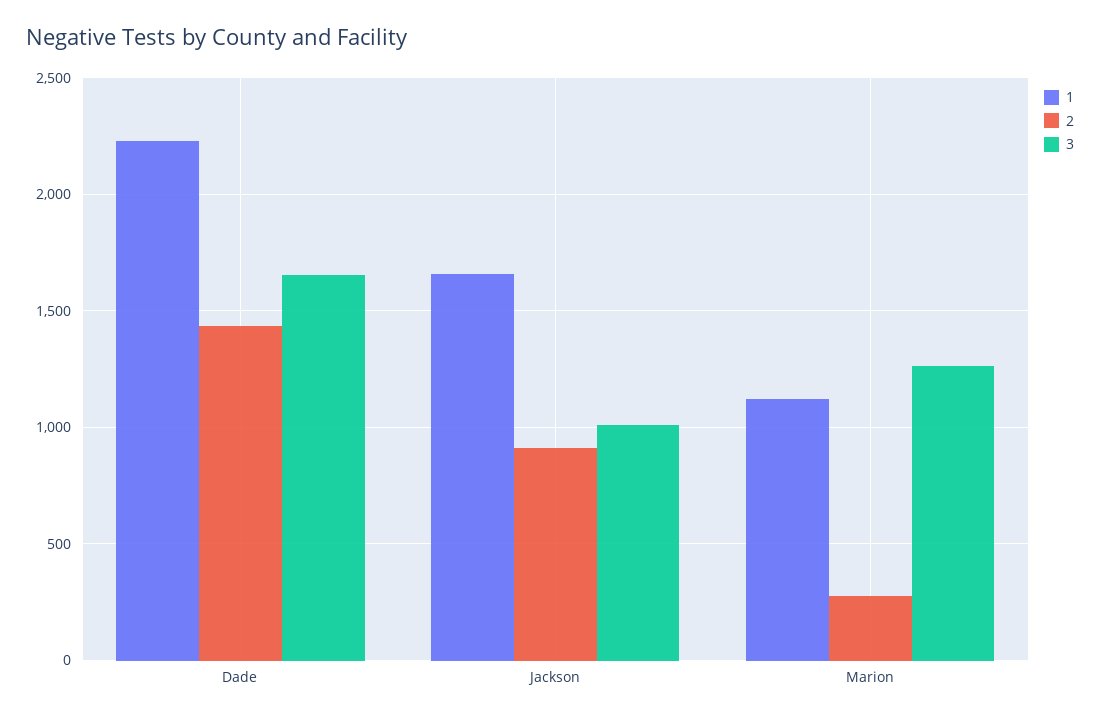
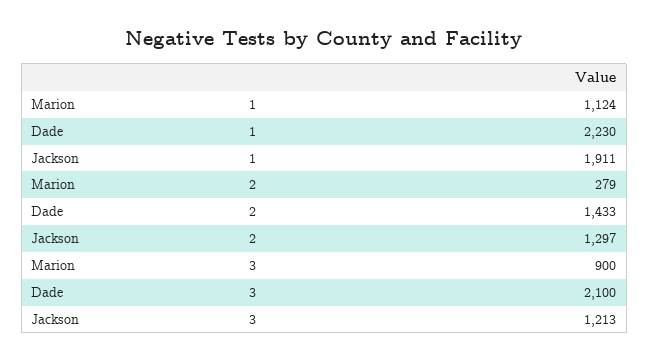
3, Dade: 1650 -> 2100
1, Jackson: 1650 -> 1911
2, Jackson: 900 -> 1297
3, Jackson: 1000 -> 1213
3, Marion: 1250 -> 900

